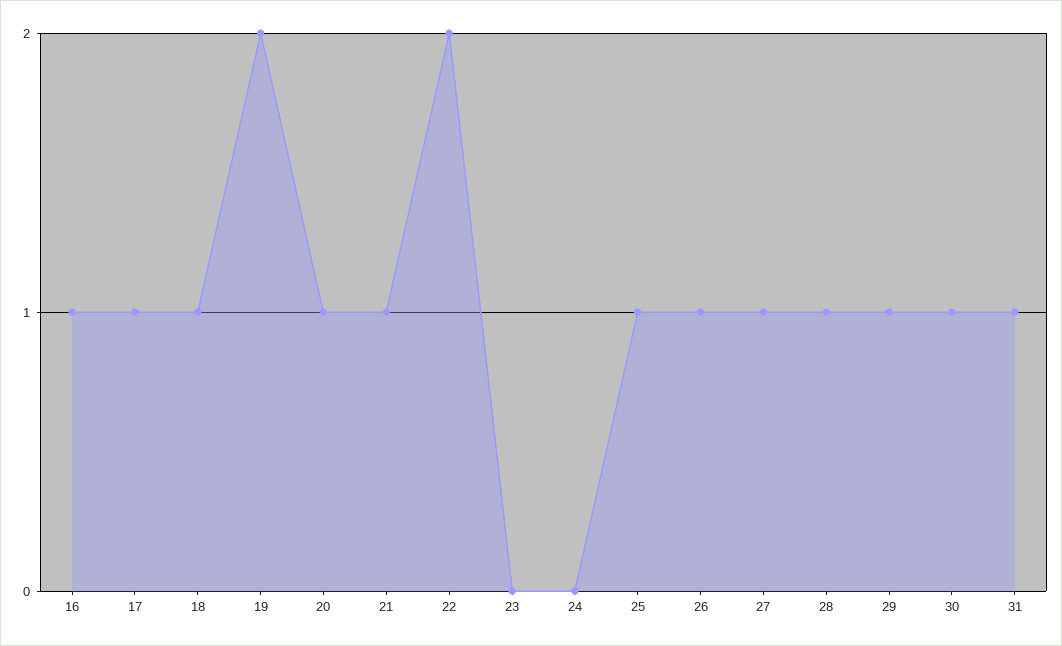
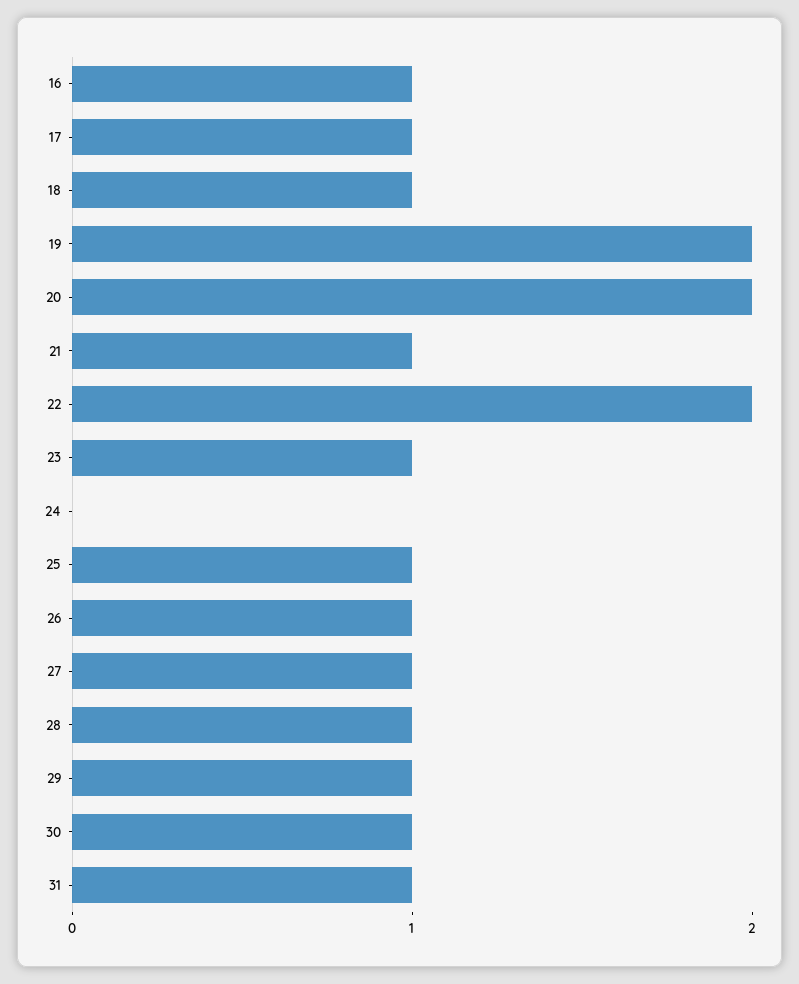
20: 1 -> 2
23: 0 -> 1

